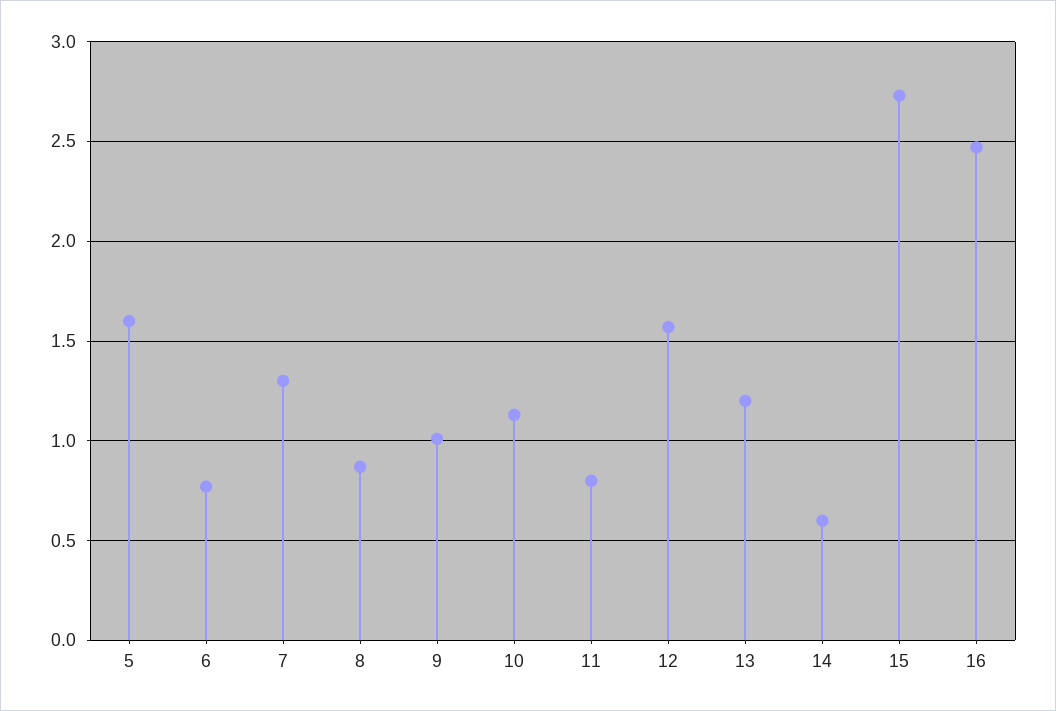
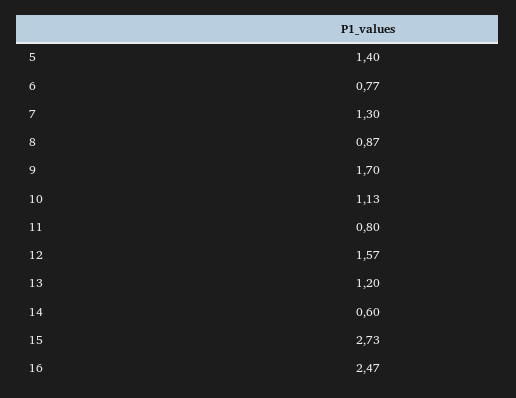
5: 1.6 -> 1.4
9: 1 -> 1.7

